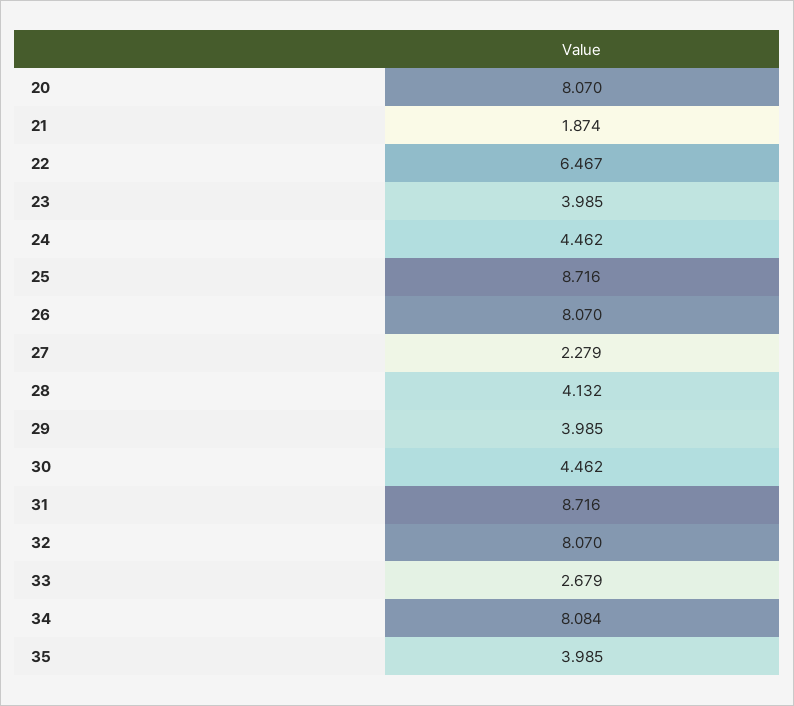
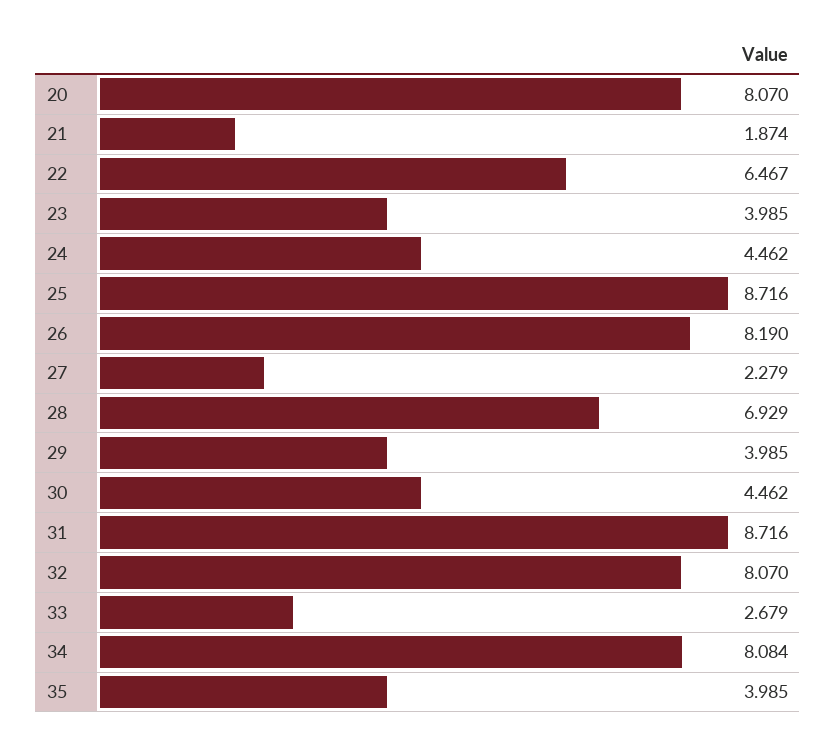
26: 8.07 -> 8.19
28: 4.132 -> 6.929

